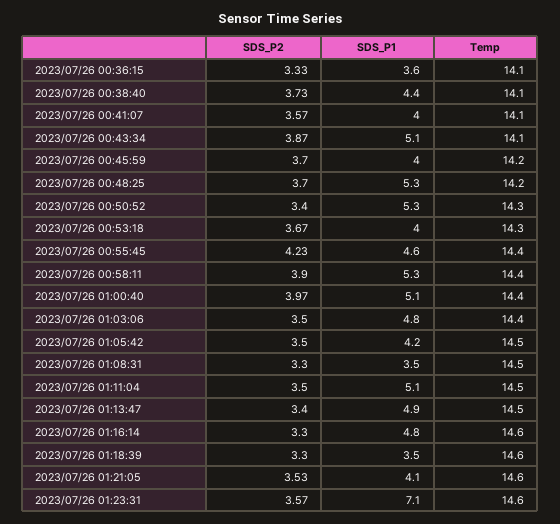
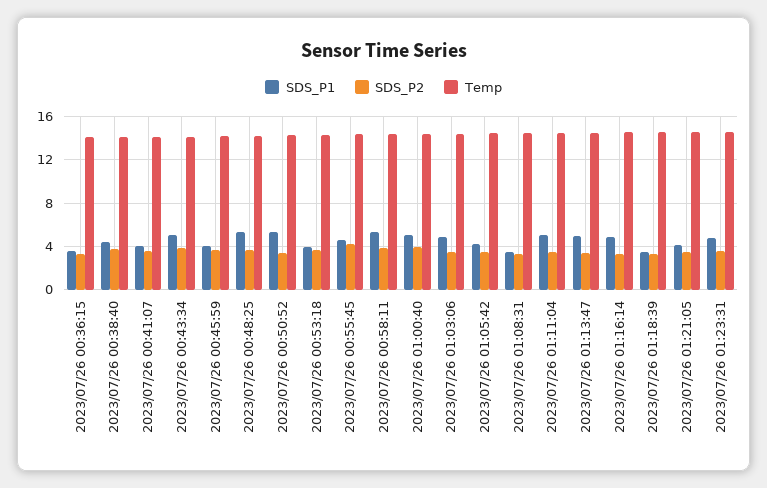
SDS_P1, 2023/07/26 01:23:31: 7.1 -> 5

